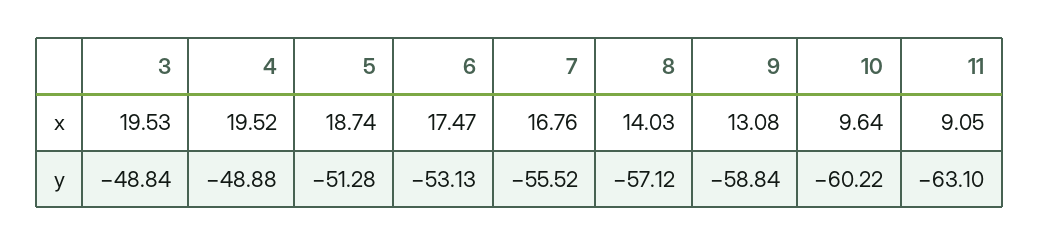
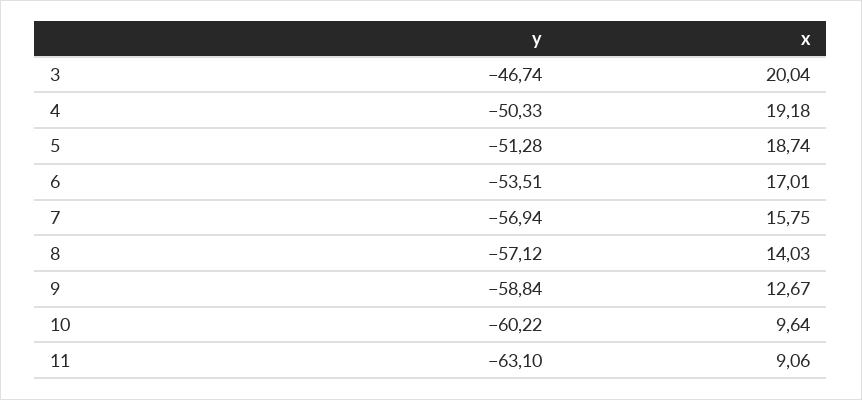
3, x: 19.53 -> 20.04
4, x: 19.52 -> 19.18
6, x: 17.47 -> 17.01
7, x: 16.76 -> 15.75
9, x: 13.08 -> 12.67
11, x: 9.05 -> 9.06
3, y: -48.84 -> -46.74
4, y: -48.88 -> -50.33
6, y: -53.13 -> -53.51
7, y: -55.52 -> -56.94

